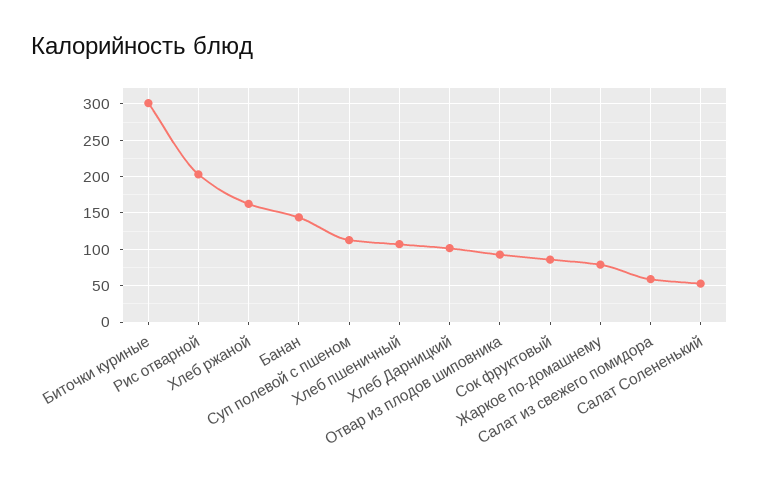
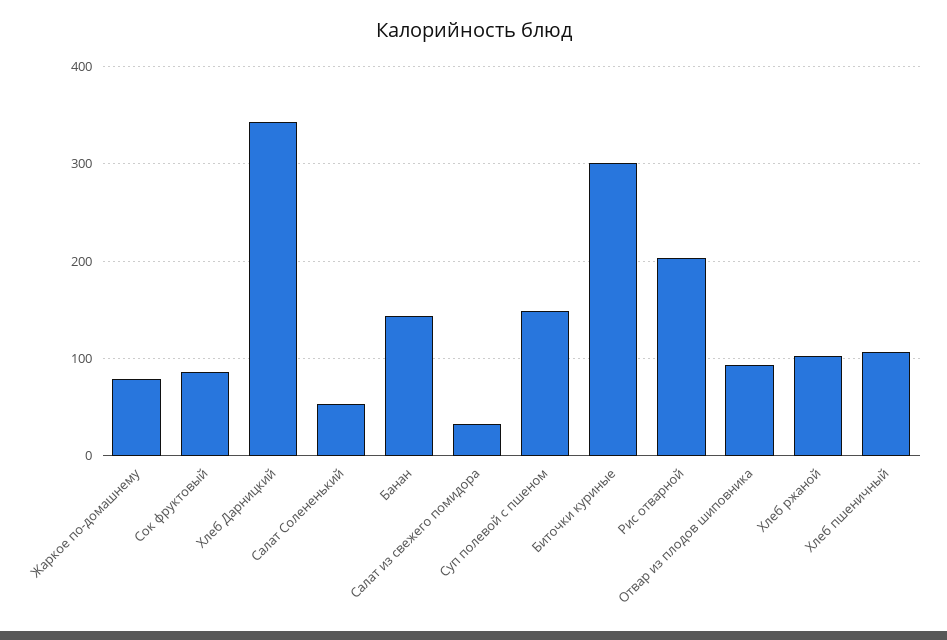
Хлеб ржаной: 160 -> 100
Суп полевой с пшеном: 110 -> 150
Хлеб Дарницкий: 100 -> 340
Салат из свежего помидора: 60 -> 30

